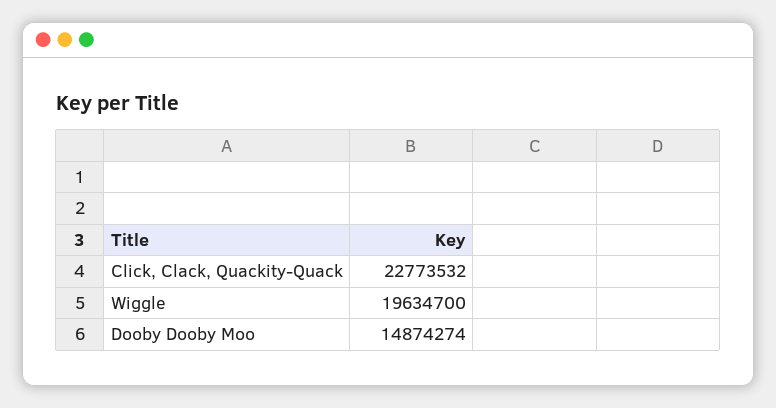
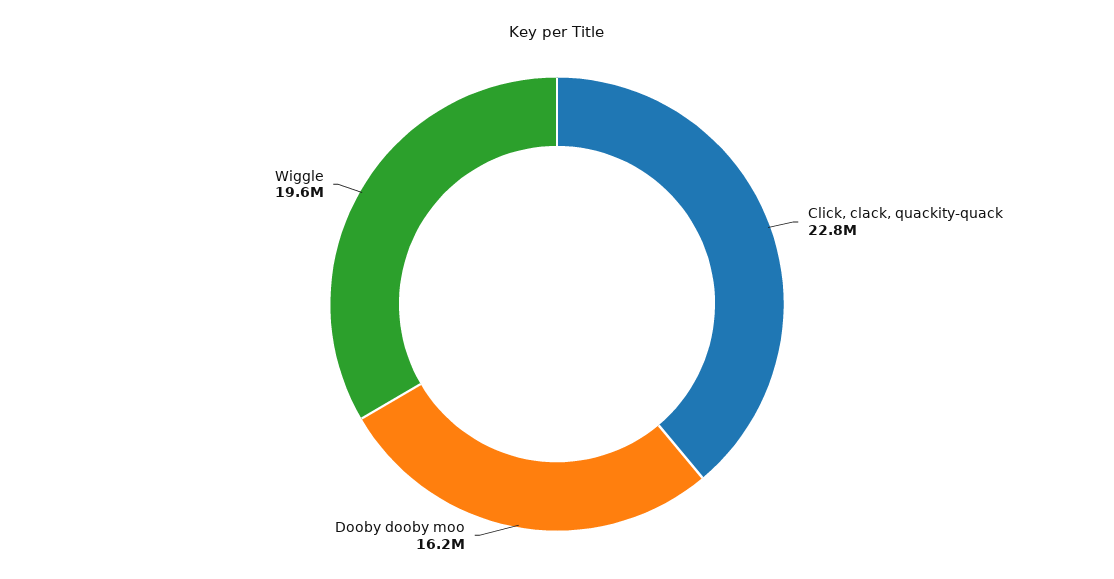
Dooby Dooby Moo: 14874274 -> 16200000

